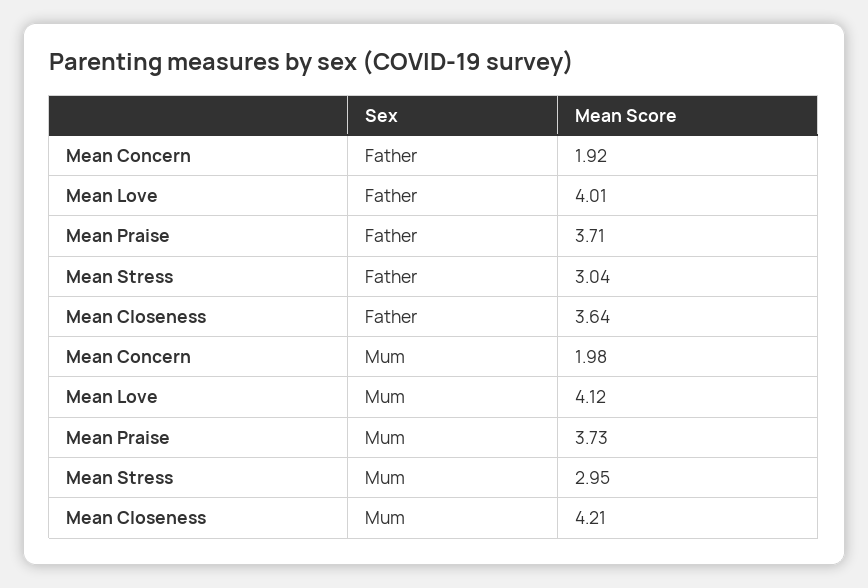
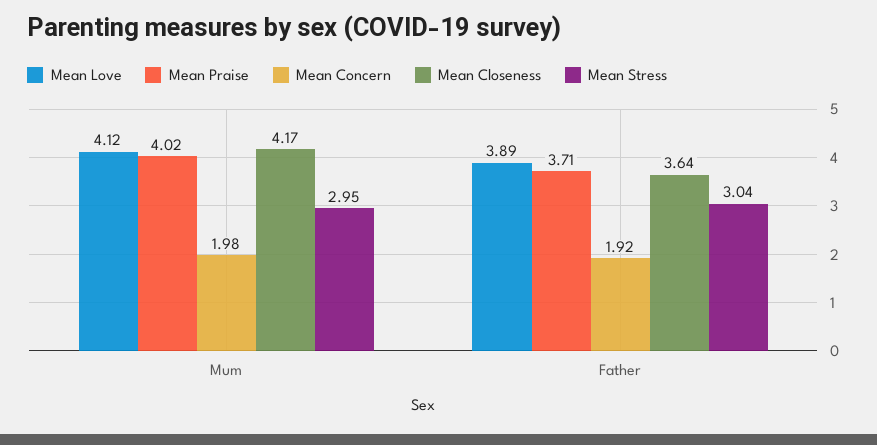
Mean Love, Father: 4.01 -> 3.89
Mean Praise, Mum: 3.73 -> 4.02
Mean Closeness, Mum: 4.21 -> 4.17

